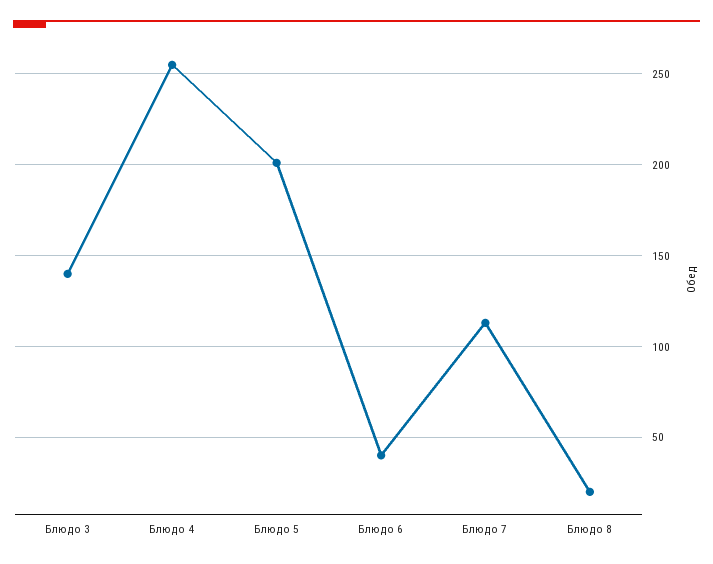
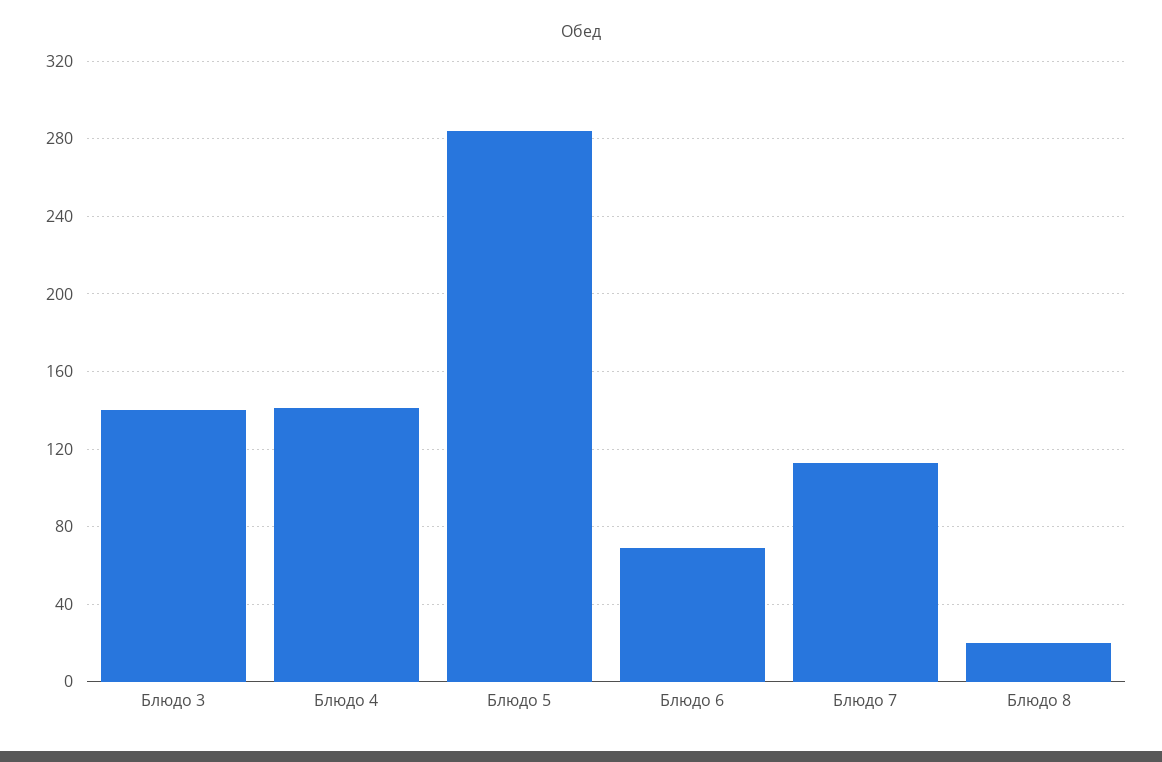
Блюдо 4: 255 -> 140
Блюдо 5: 200 -> 285
Блюдо 6: 40 -> 70

